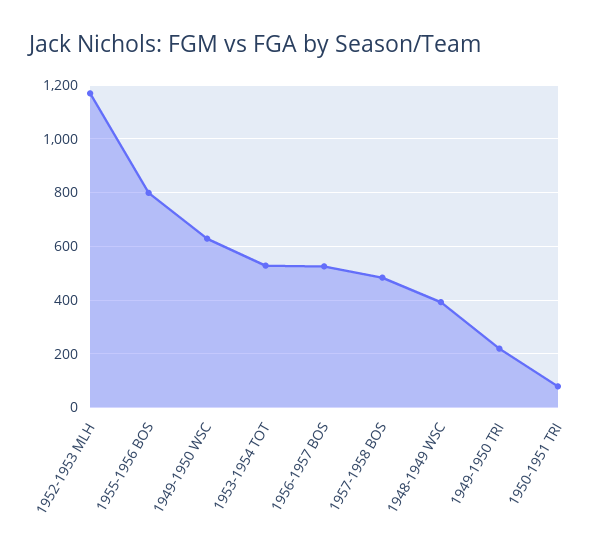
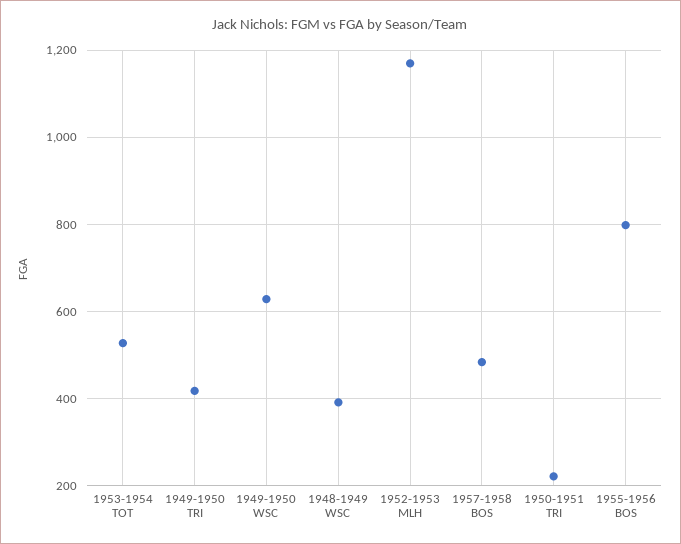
1956-1957 BOS: 525 -> none
1949-1950 TRI: 225 -> 420
1950-1951 TRI: 75 -> 220

